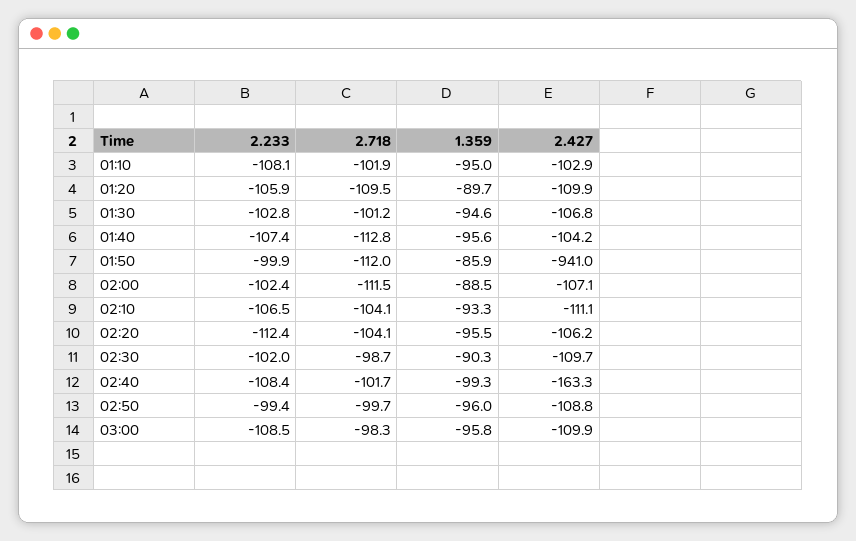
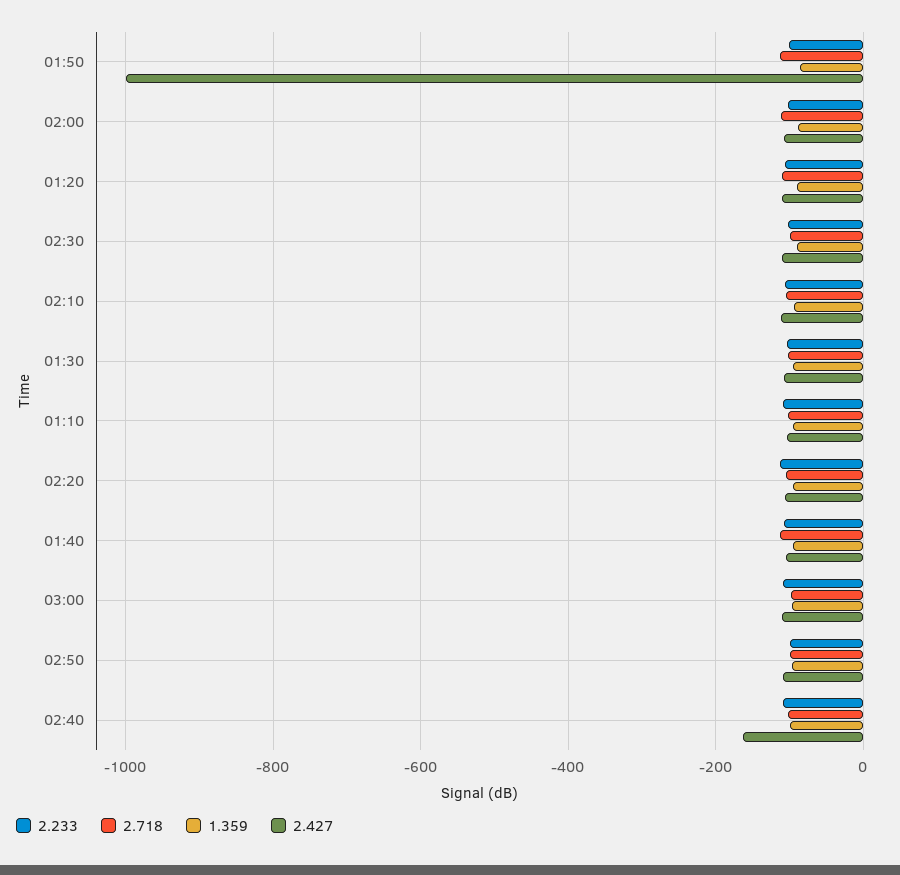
2.427, 01:50: -941 -> -1000

